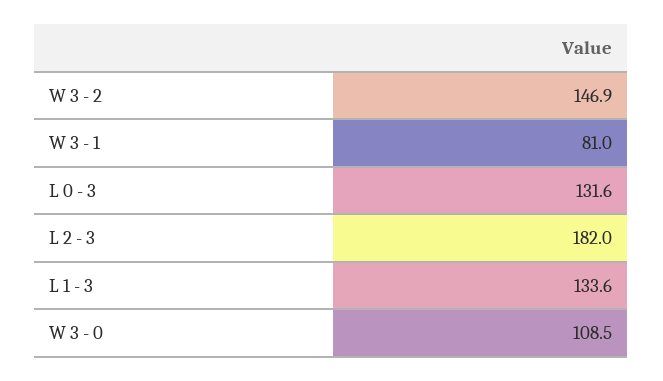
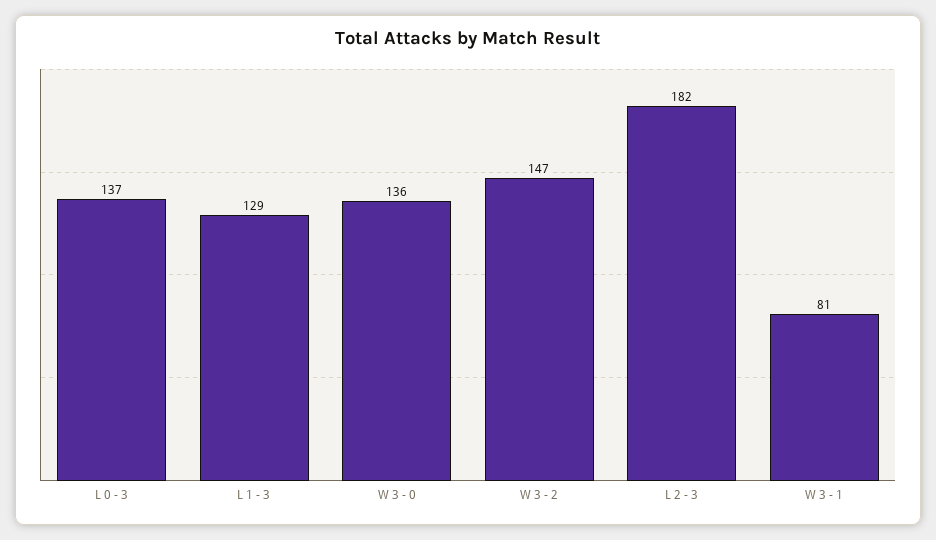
L 0 - 3: 131.6 -> 137
L 1 - 3: 133.6 -> 129
W 3 - 0: 108.5 -> 136

